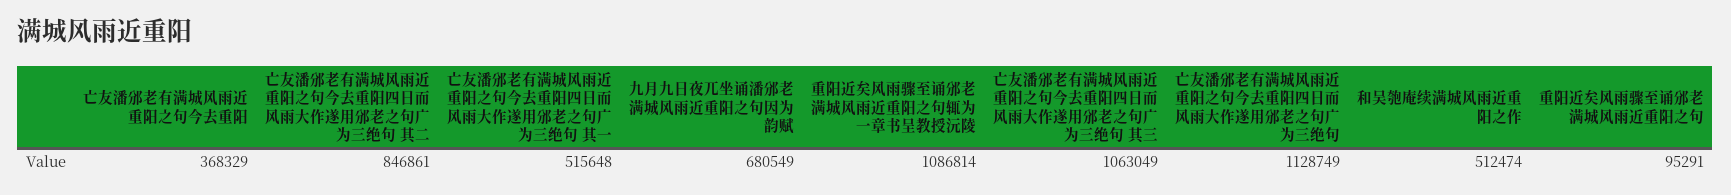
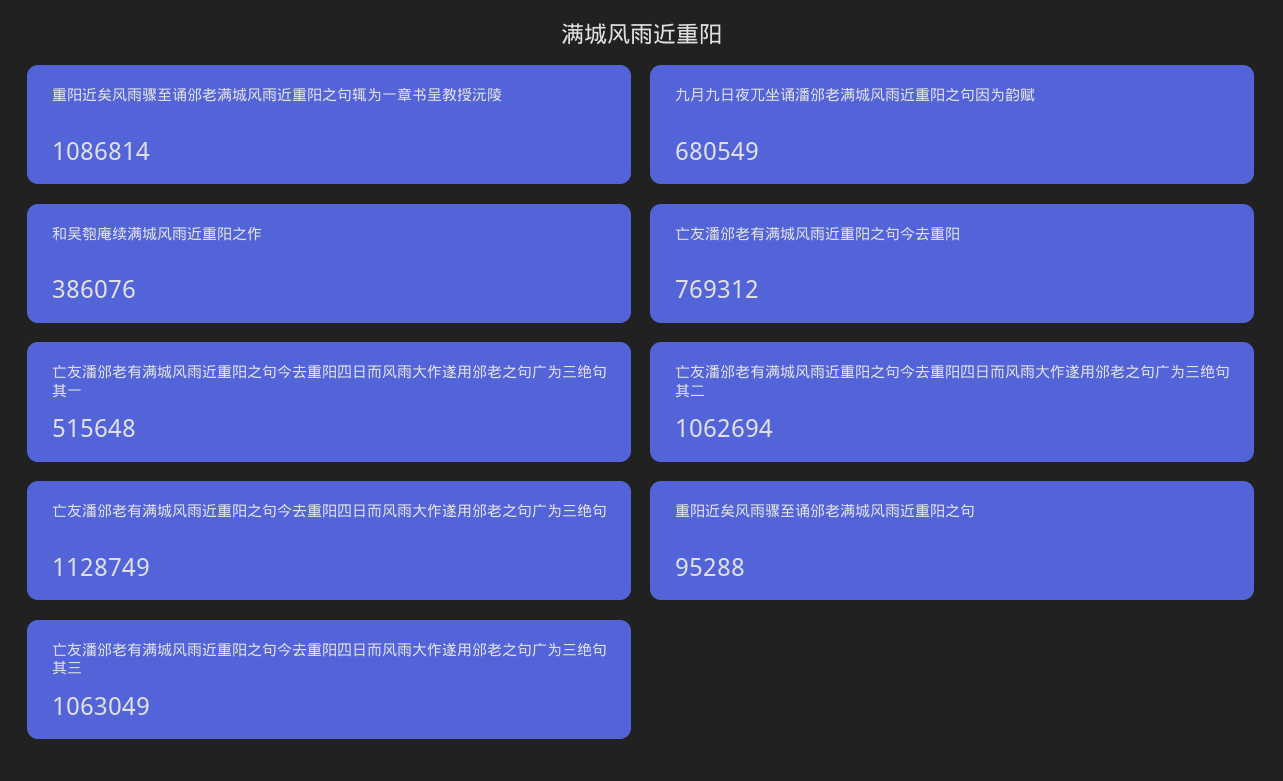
亡友潘邠老有满城风雨近重阳之句今去重阳: 368329 -> 769312
亡友潘邠老有满城风雨近重阳之句今去重阳四日而风雨大作遂用邠老之句广为三绝句 其二: 846861 -> 1062694
和吴匏庵续满城风雨近重阳之作: 512474 -> 386076
重阳近矣风雨骤至诵邠老满城风雨近重阳之句: 95291 -> 95288

